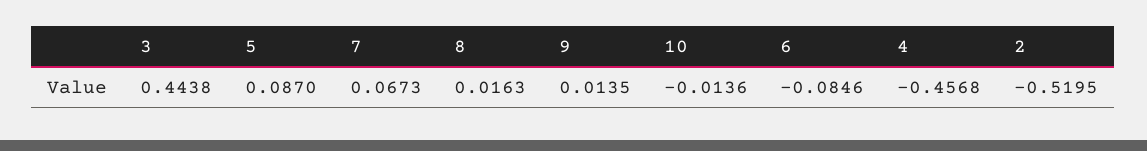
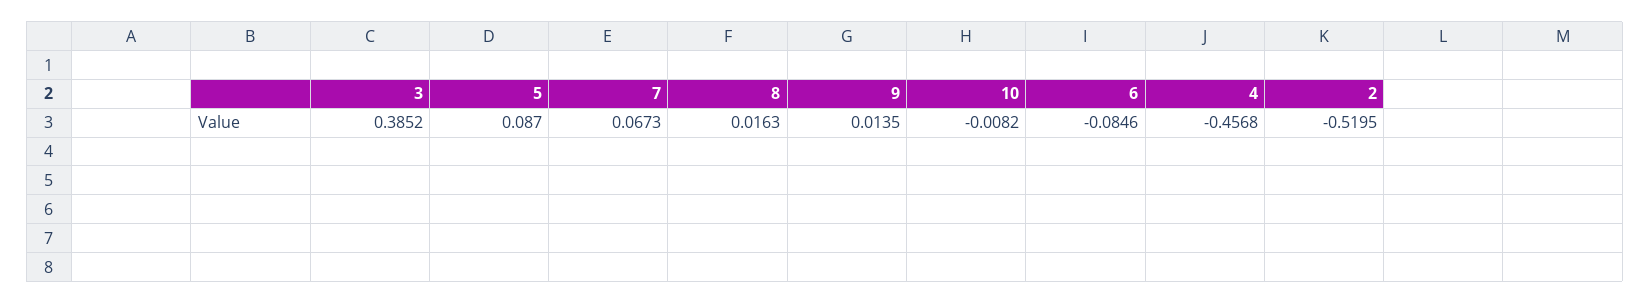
3: 0.4438 -> 0.3852
10: -0.0136 -> -0.0082

